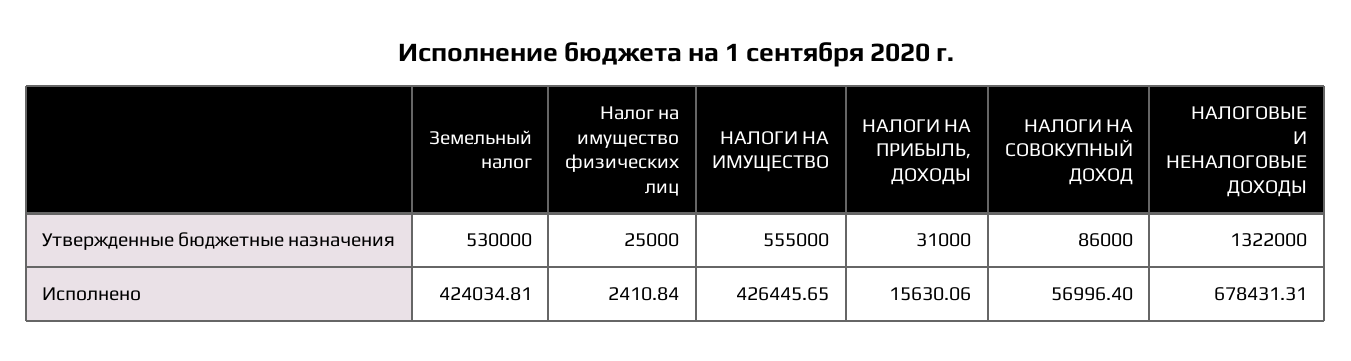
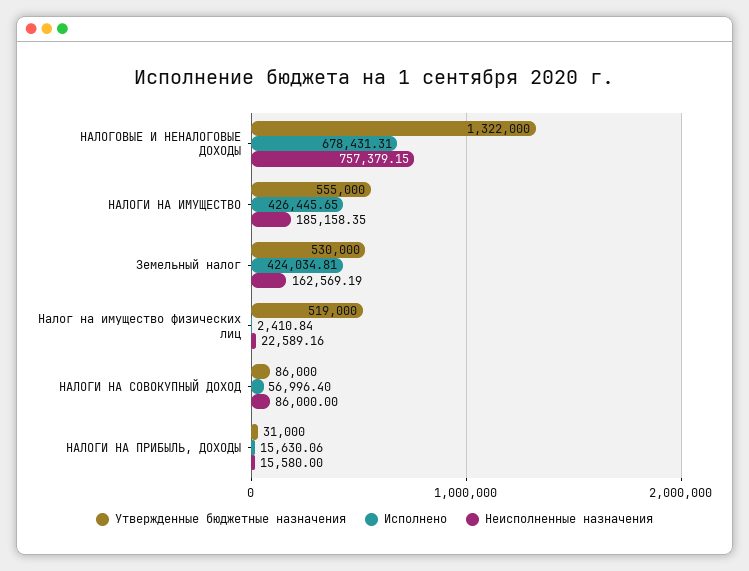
Утвержденные бюджетные назначения, Налог на имущество физических лиц: 25000 -> 519000
Неисполненные назначения, НАЛОГОВЫЕ И НЕНАЛОГОВЫЕ ДОХОДЫ: none -> 757379.15
Неисполненные назначения, НАЛОГИ НА ИМУЩЕСТВО: none -> 185158.35
Неисполненные назначения, Земельный налог: none -> 162569.19
Неисполненные назначения, Налог на имущество физических лиц: none -> 22589.16
Неисполненные назначения, НАЛОГИ НА СОВОКУПНЫЙ ДОХОД: none -> 86000
Неисполненные назначения, НАЛОГИ НА ПРИБЫЛЬ, ДОХОДЫ: none -> 15580

